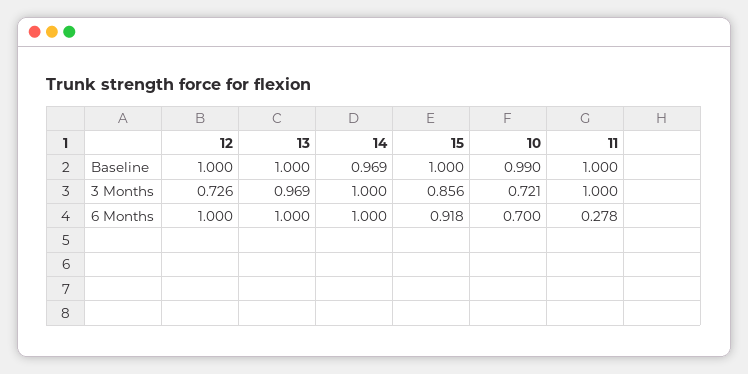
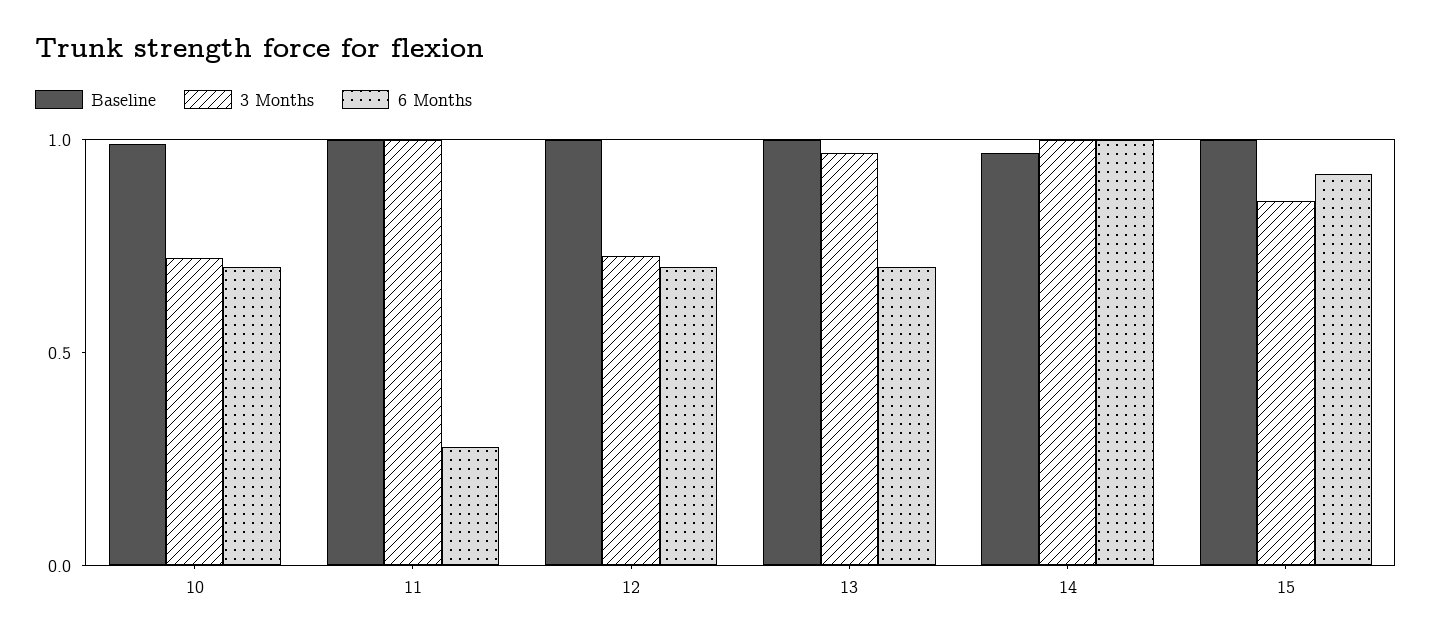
6 Months, 12: 1 -> 0.7
6 Months, 13: 1 -> 0.7

